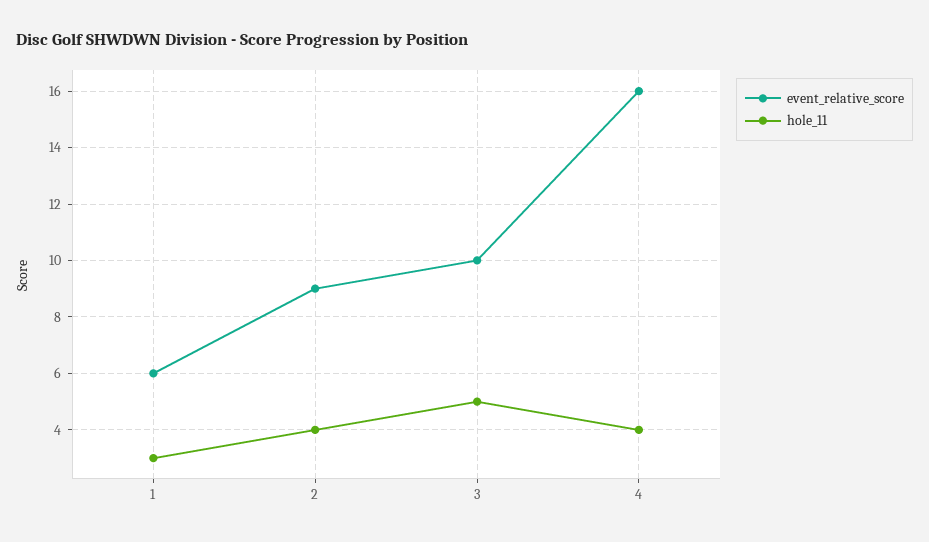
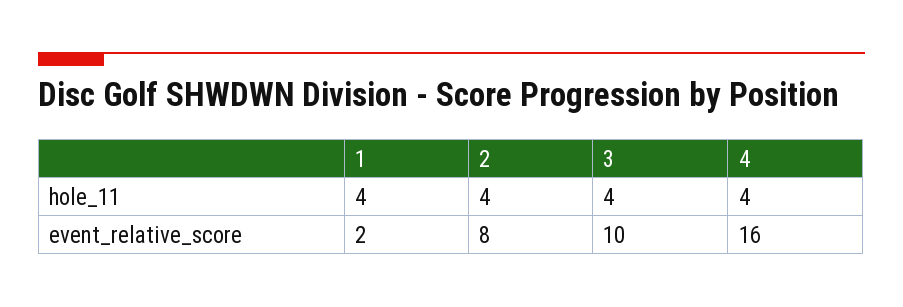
event_relative_score, 1: 6 -> 2
hole_11, 1: 3 -> 4
event_relative_score, 2: 9 -> 8
hole_11, 3: 5 -> 4

